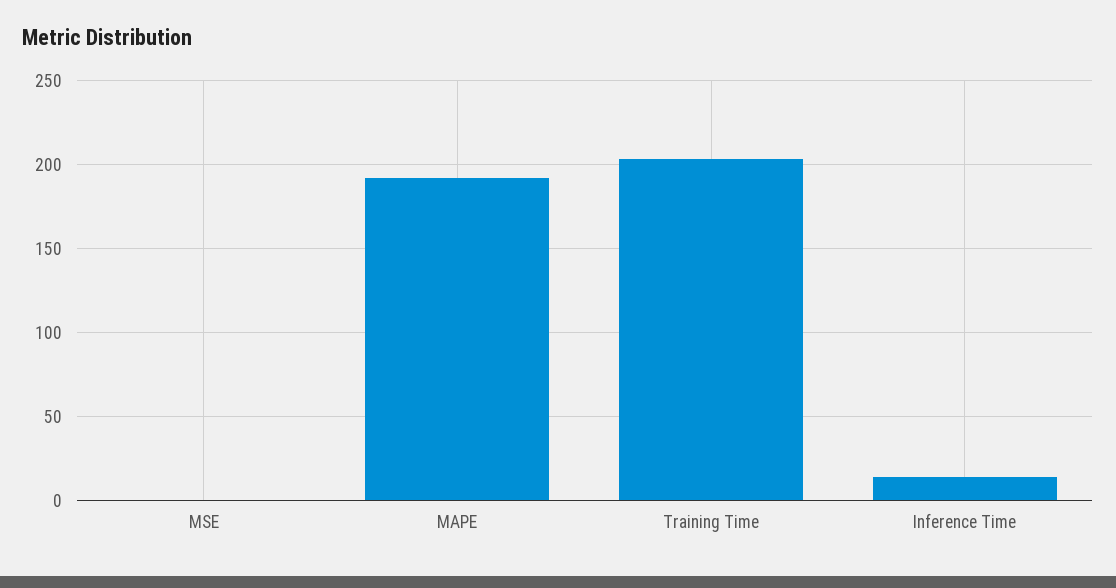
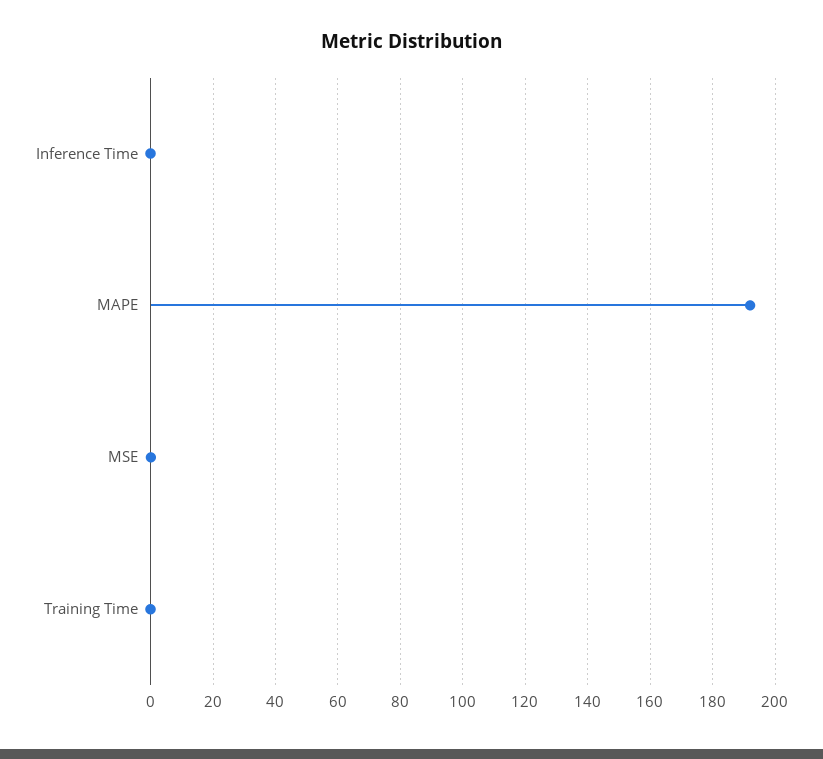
Training Time: 205 -> 0
Inference Time: 15 -> 0

